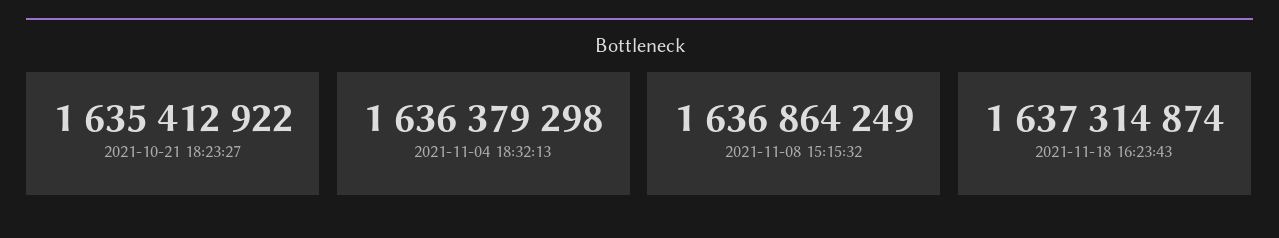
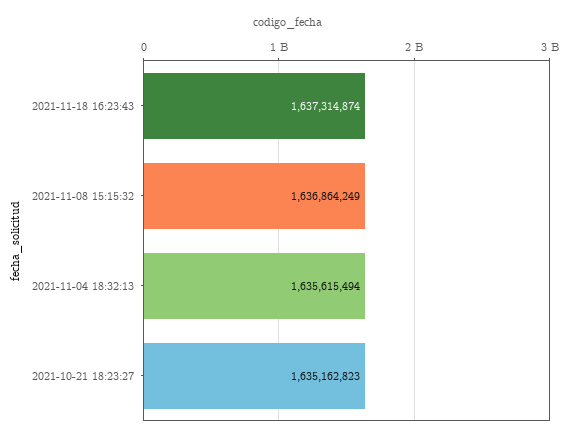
2021-10-21 18:23:27: 1635412922 -> 1635162823
2021-11-04 18:32:13: 1636379298 -> 1635615494

